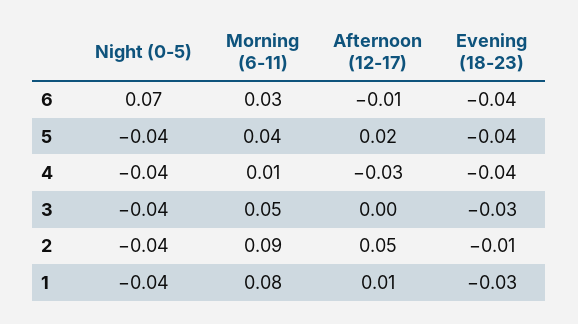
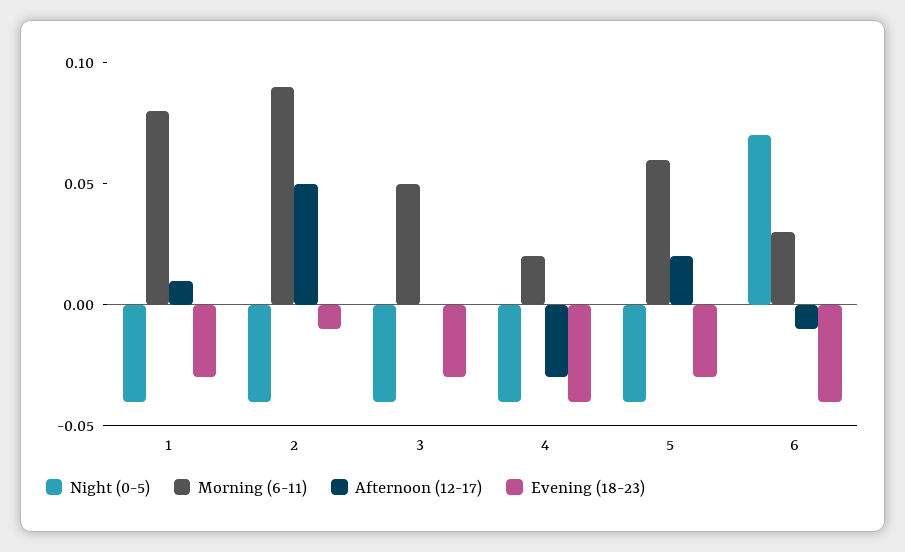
Morning (6-11), 5: 0.04 -> 0.06
Evening (18-23), 5: -0.04 -> -0.03
Morning (6-11), 4: 0.01 -> 0.02

